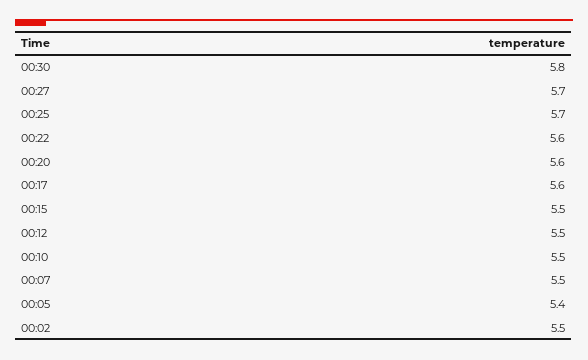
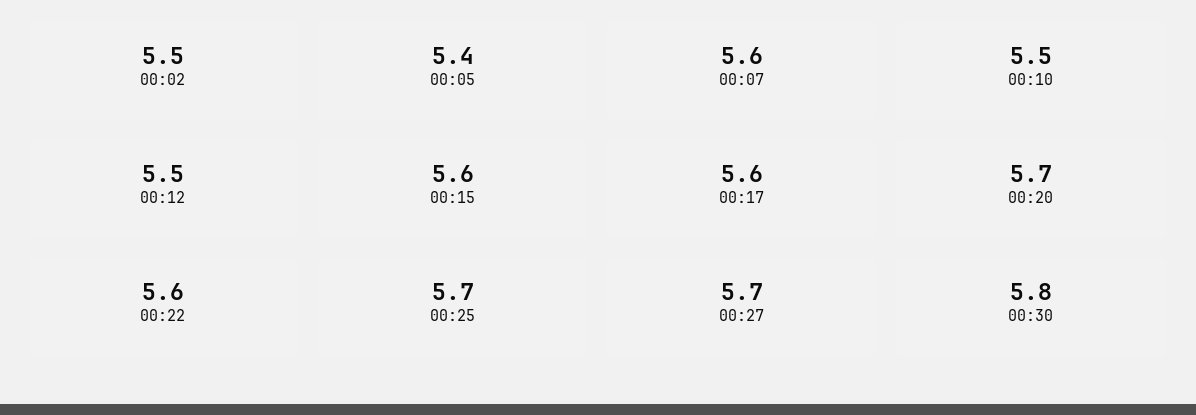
00:20: 5.6 -> 5.7
00:15: 5.5 -> 5.6
00:07: 5.5 -> 5.6

